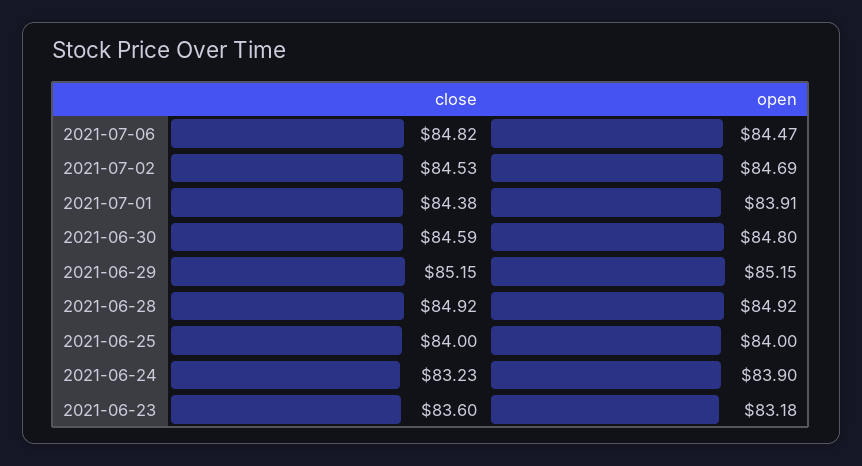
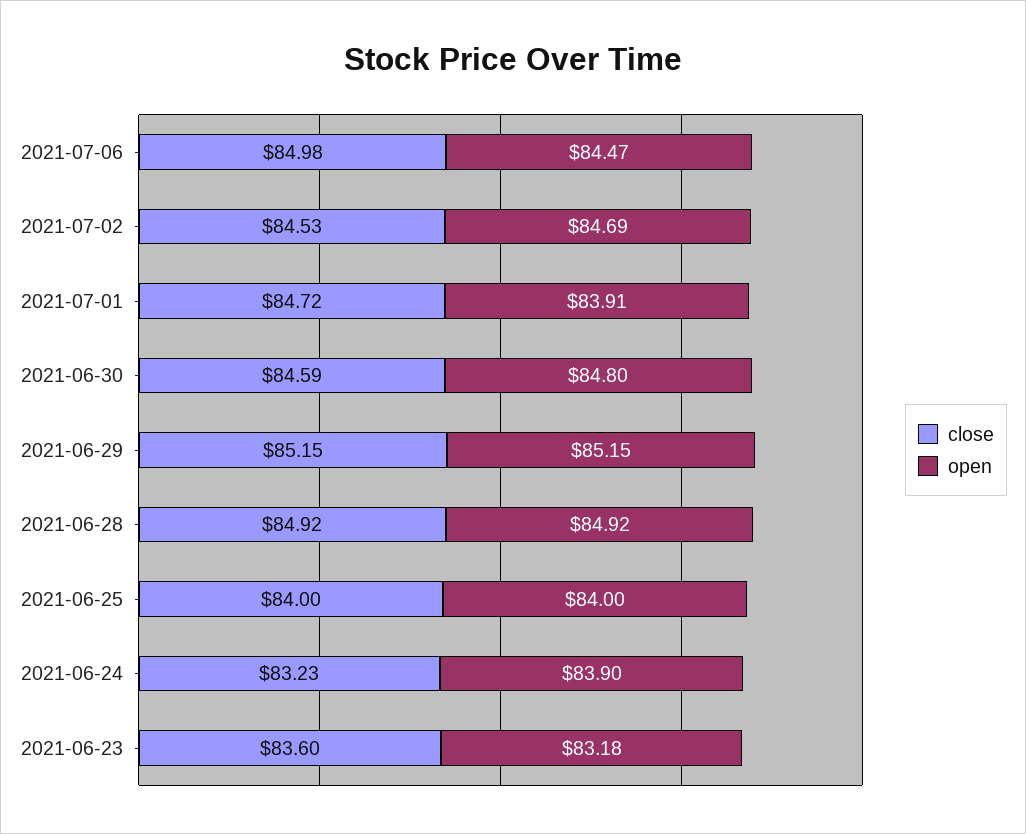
close, 2021-07-06: 84.82 -> 84.98
close, 2021-07-01: 84.38 -> 84.72

